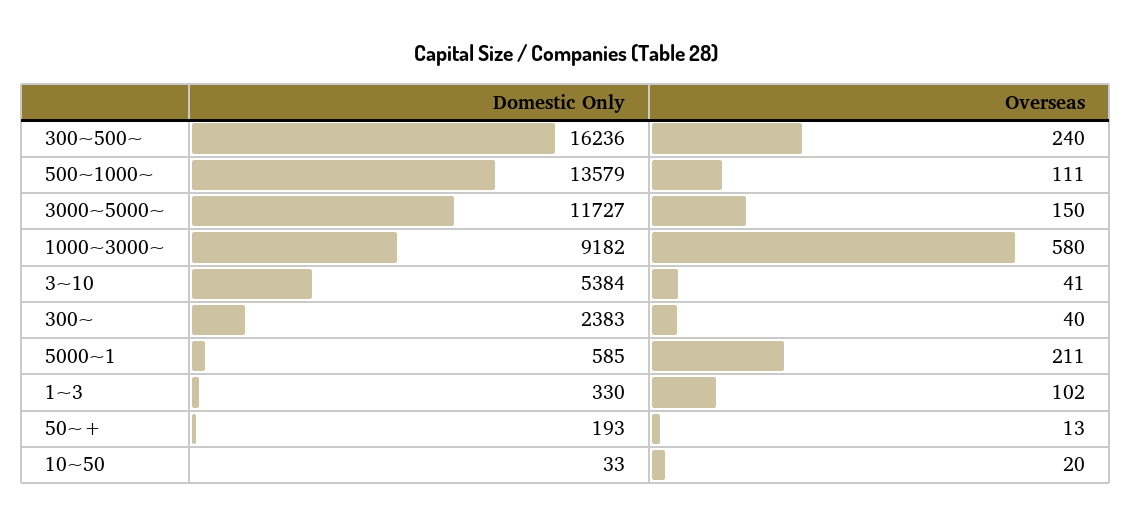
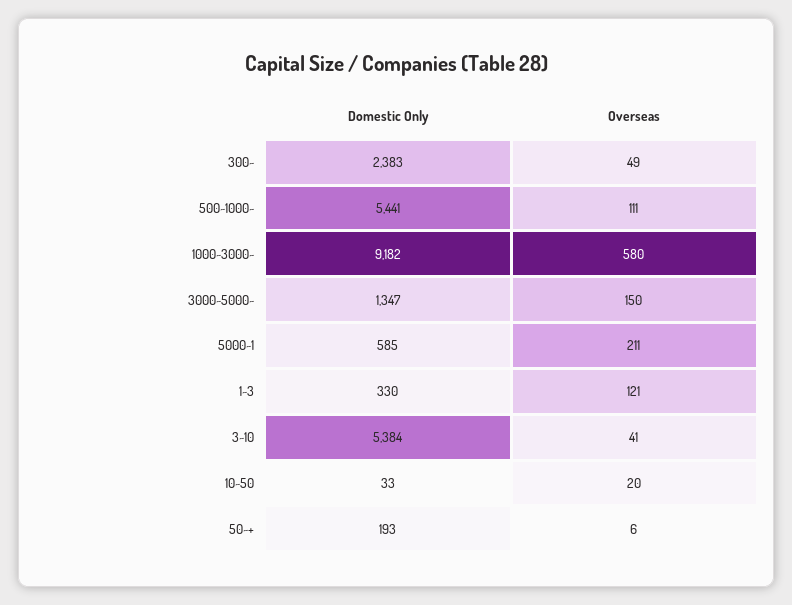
Domestic Only, 300~500~: 16236 -> none
Overseas, 300~500~: 240 -> none
Domestic Only, 500~1000~: 13579 -> 5441
Domestic Only, 3000~5000~: 11727 -> 1347
Overseas, 300~: 40 -> 49
Overseas, 1~3: 102 -> 121
Overseas, 50~+: 13 -> 6

